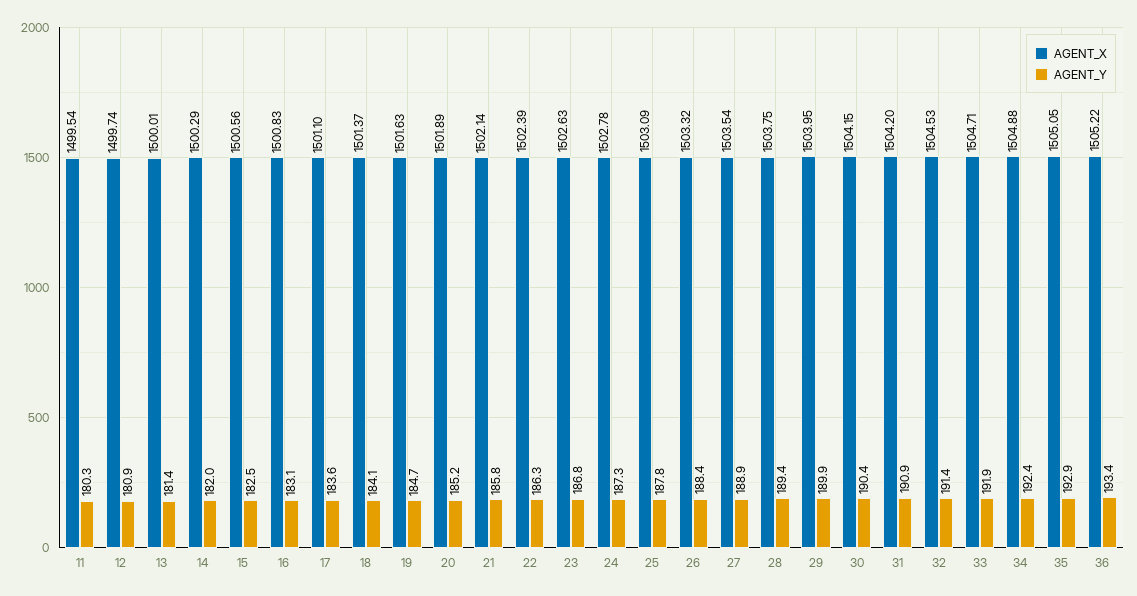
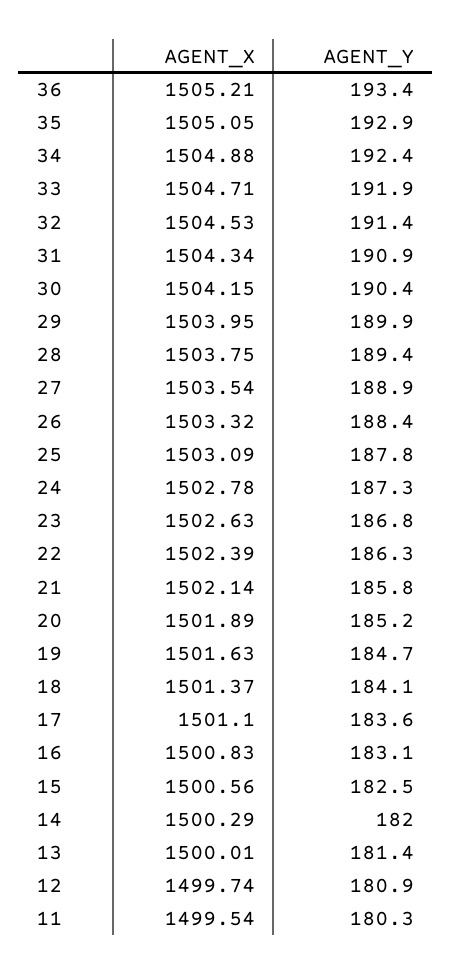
AGENT_X, 31: 1504.2 -> 1504.34
AGENT_X, 36: 1505.22 -> 1505.21

